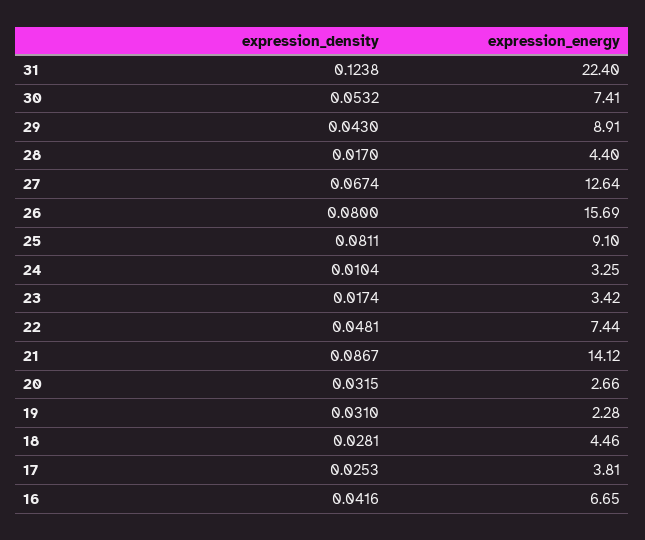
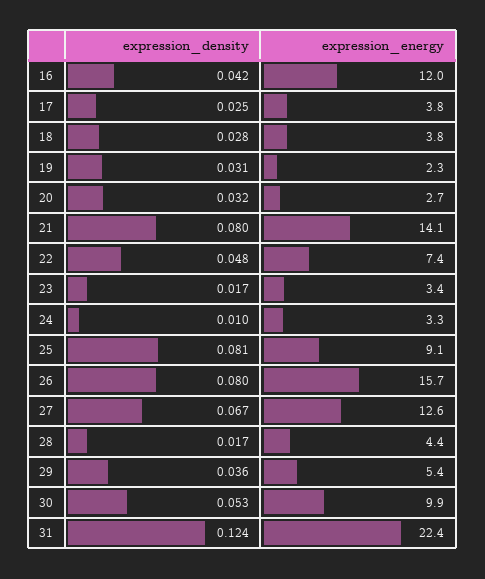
expression_energy, 30: 7.41 -> 9.9
expression_density, 29: 0.043 -> 0.036
expression_energy, 29: 8.91 -> 5.4
expression_density, 21: 0.0867 -> 0.08
expression_energy, 18: 4.46 -> 3.8
expression_energy, 16: 6.65 -> 12

